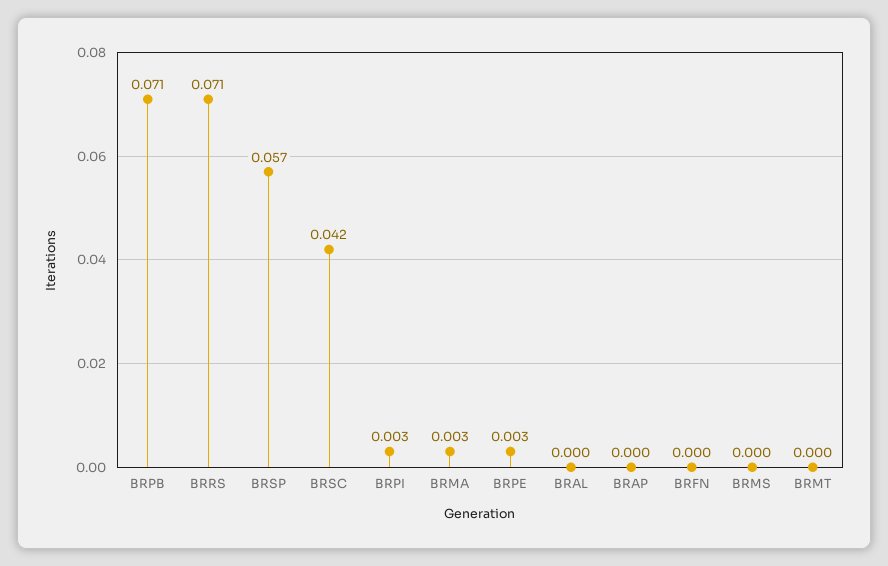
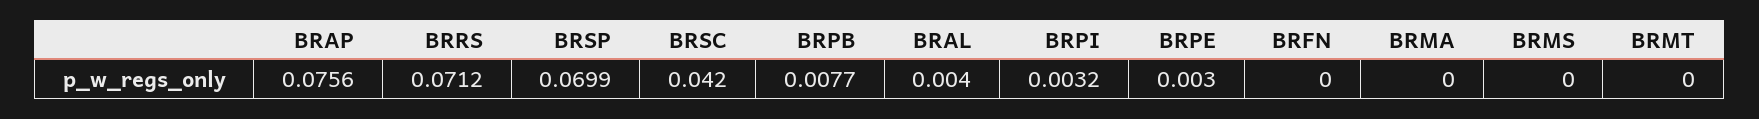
BRPB: 0.071 -> 0.0077
BRSP: 0.057 -> 0.0699
BRMA: 0.003 -> 0
BRAL: 0 -> 0.004
BRAP: 0 -> 0.0756

